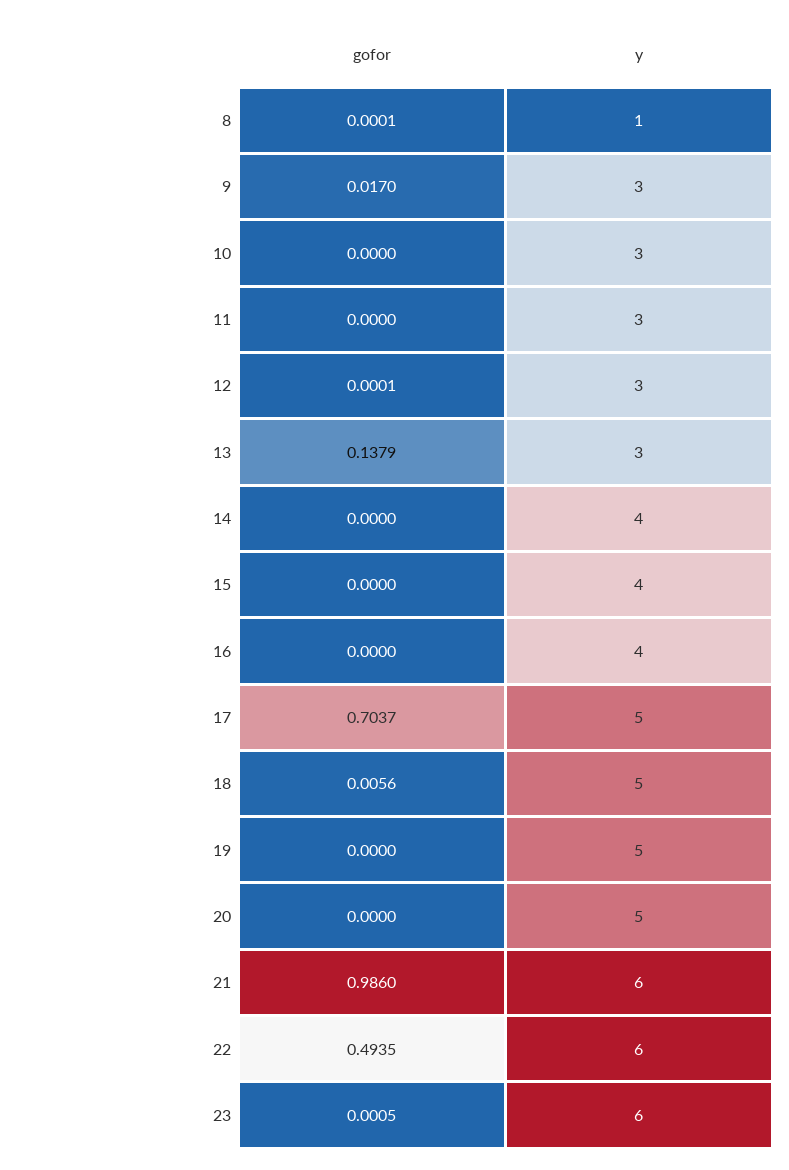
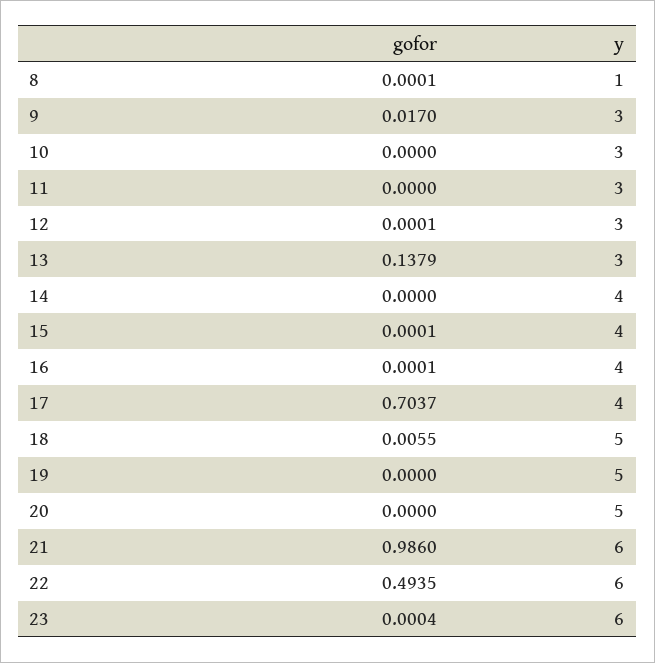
gofor, 15: 0 -> 0.0001
gofor, 16: 0 -> 0.0001
y, 17: 5 -> 4
gofor, 18: 0.0056 -> 0.0055
gofor, 23: 0.0005 -> 0.0004

